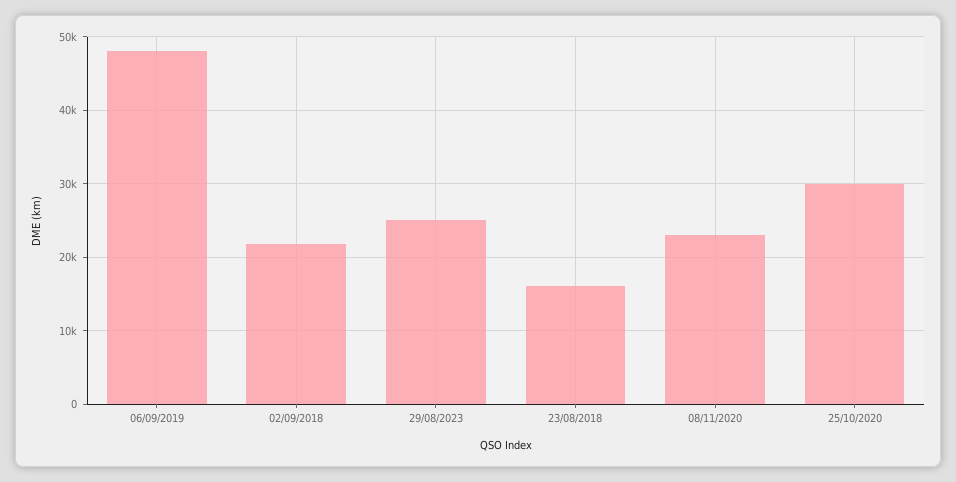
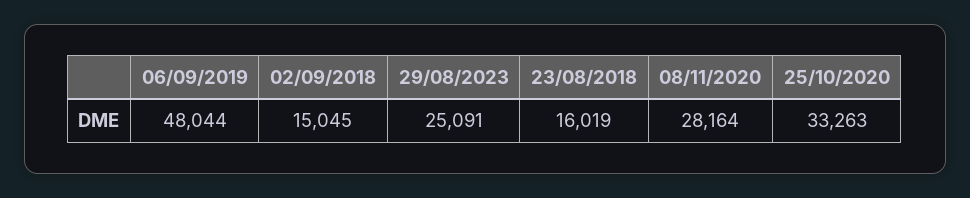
02/09/2018: 22000 -> 15045
08/11/2020: 23000 -> 28164
25/10/2020: 30000 -> 33263

